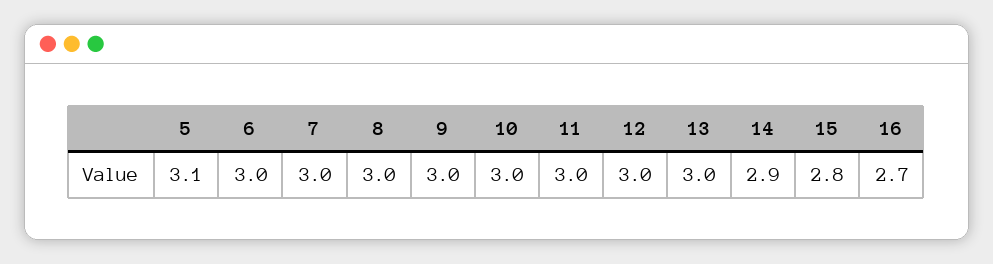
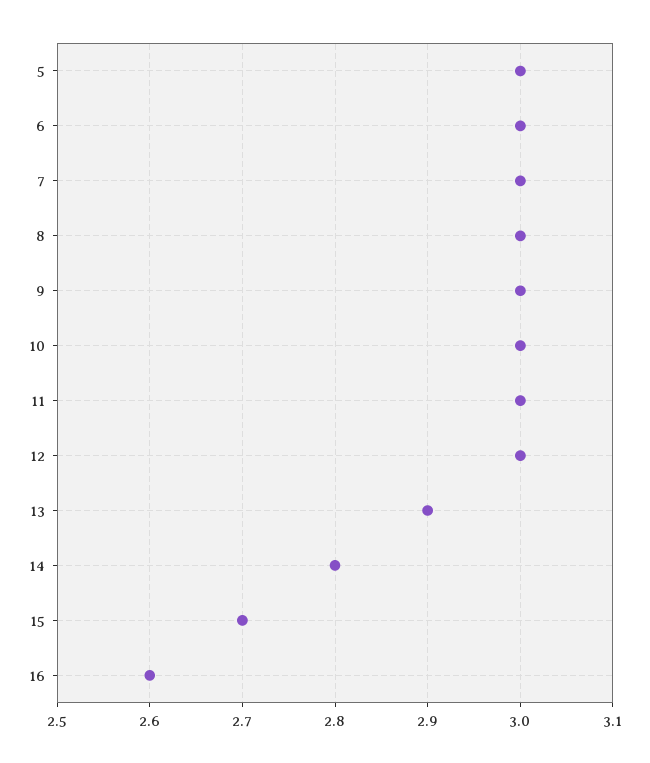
5: 3.1 -> 3
13: 3 -> 2.9
14: 2.9 -> 2.8
15: 2.8 -> 2.7
16: 2.7 -> 2.6

